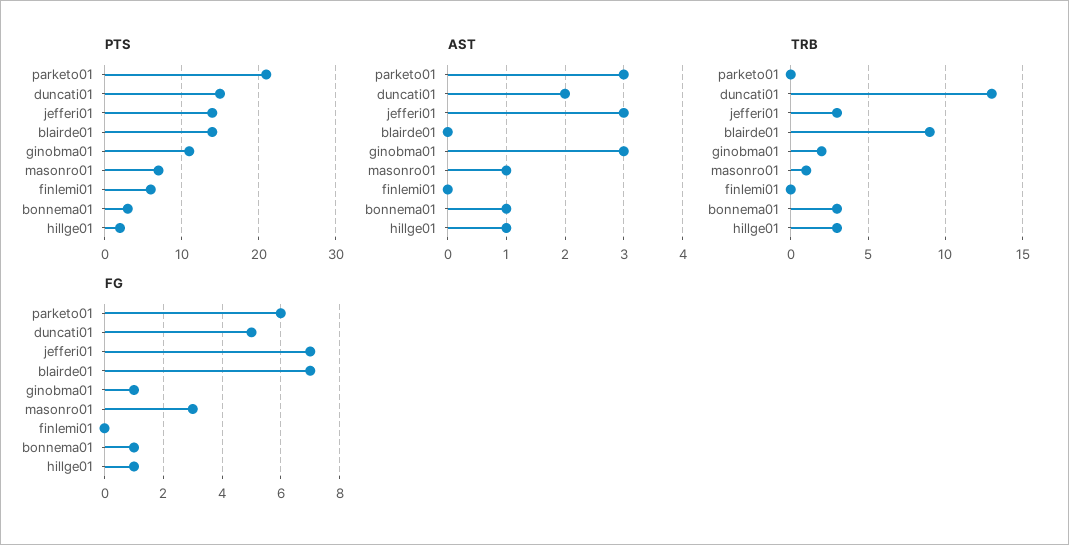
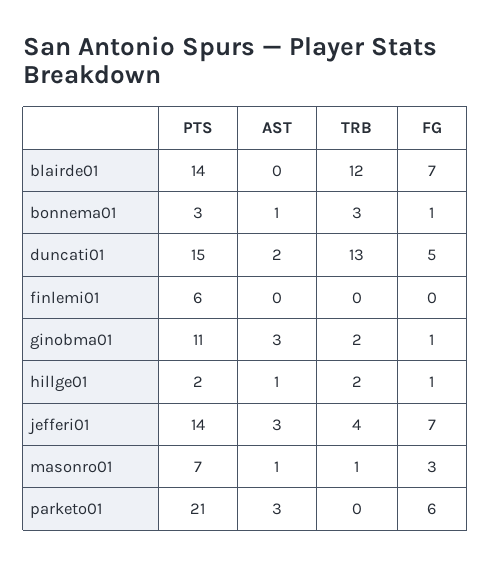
TRB, jefferi01: 3 -> 4
TRB, blairde01: 9 -> 12
TRB, hillge01: 3 -> 2

